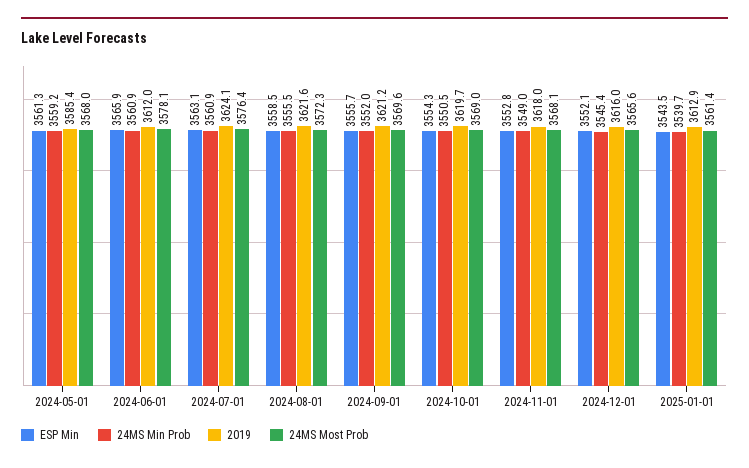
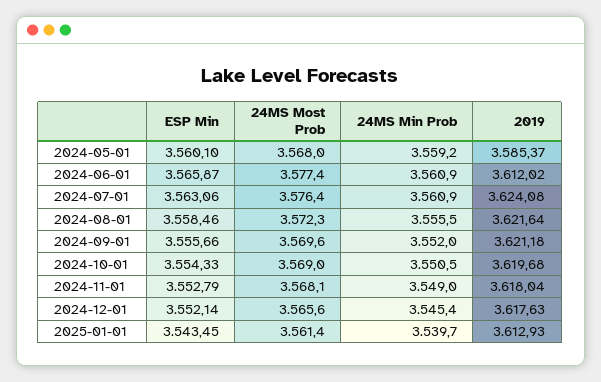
ESP Min, 2024-05-01: 3561.3 -> 3560.1
24MS Most Prob, 2024-06-01: 3578.1 -> 3577.4
2019, 2024-12-01: 3616 -> 3617.63

